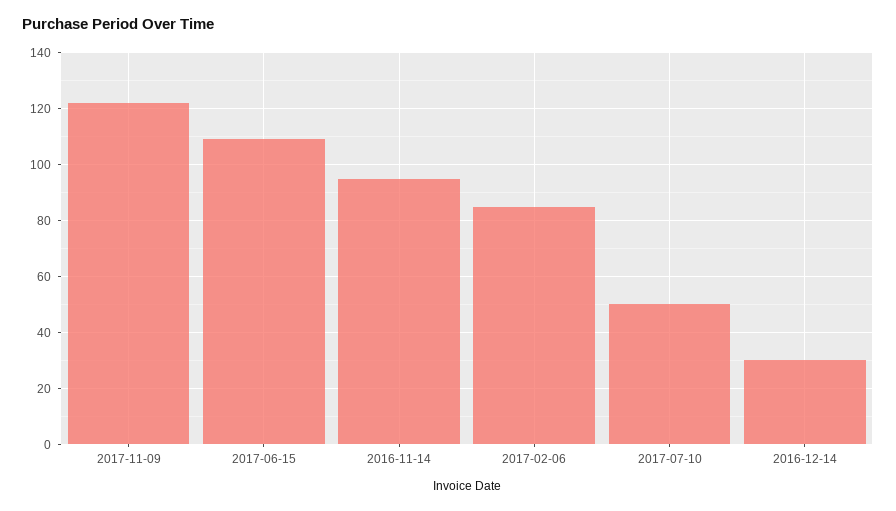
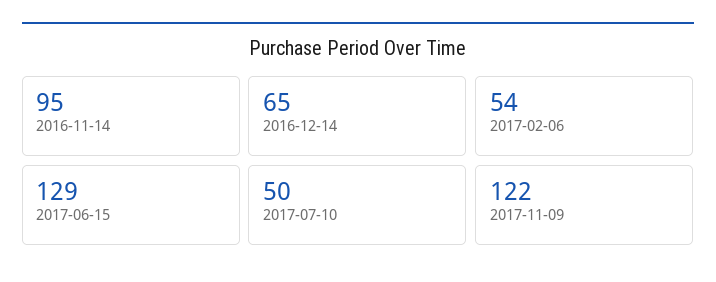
2017-06-15: 110 -> 129
2017-02-06: 85 -> 54
2016-12-14: 30 -> 65

